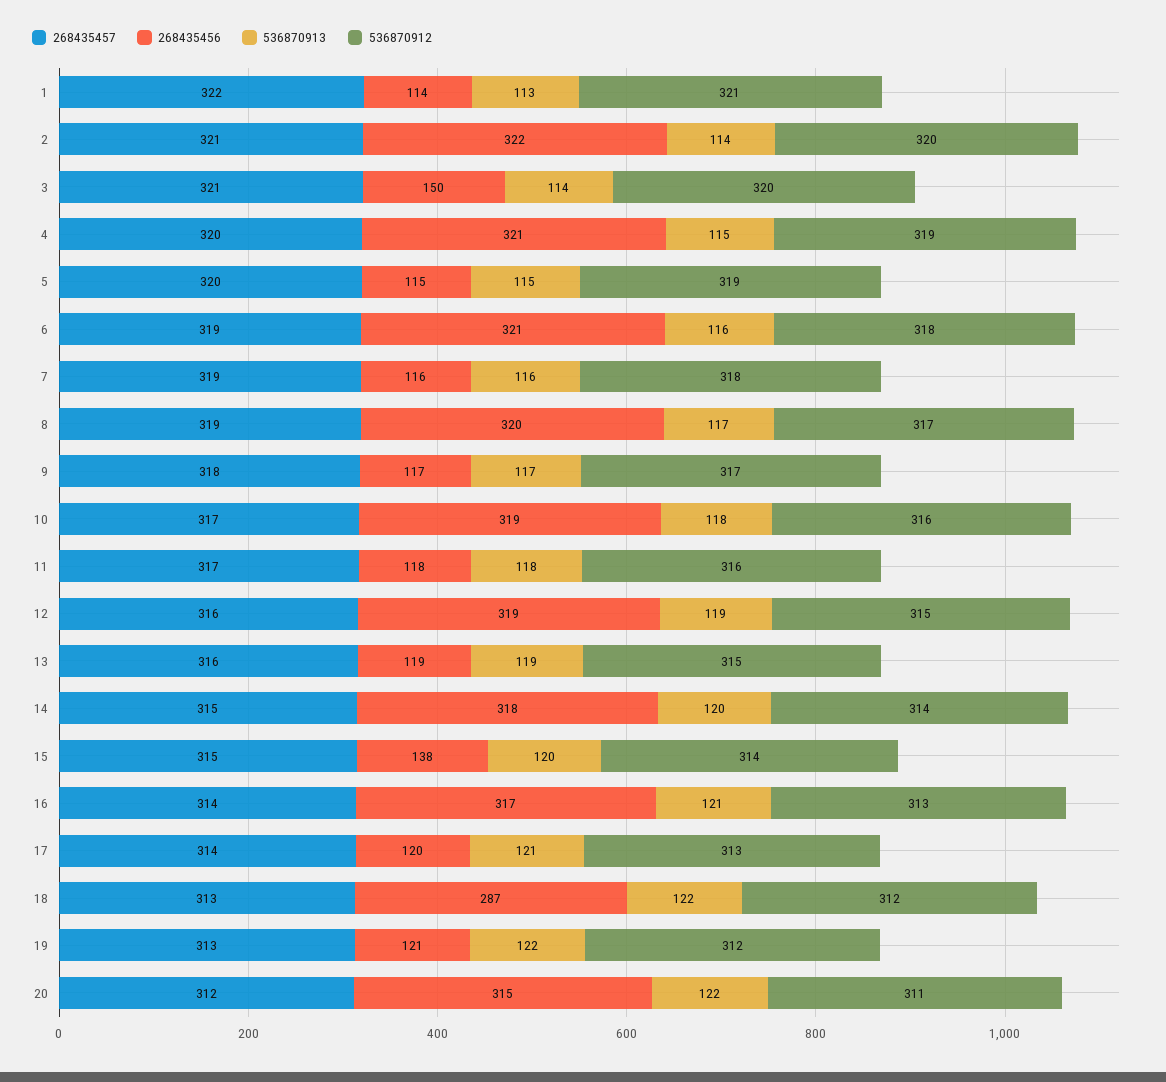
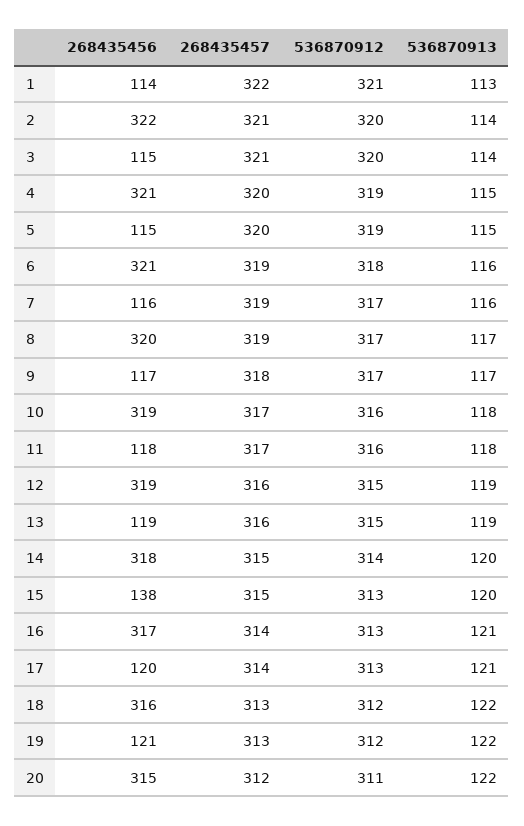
268435456, 3: 150 -> 115
536870912, 7: 318 -> 317
536870912, 15: 314 -> 313
268435456, 18: 287 -> 316

